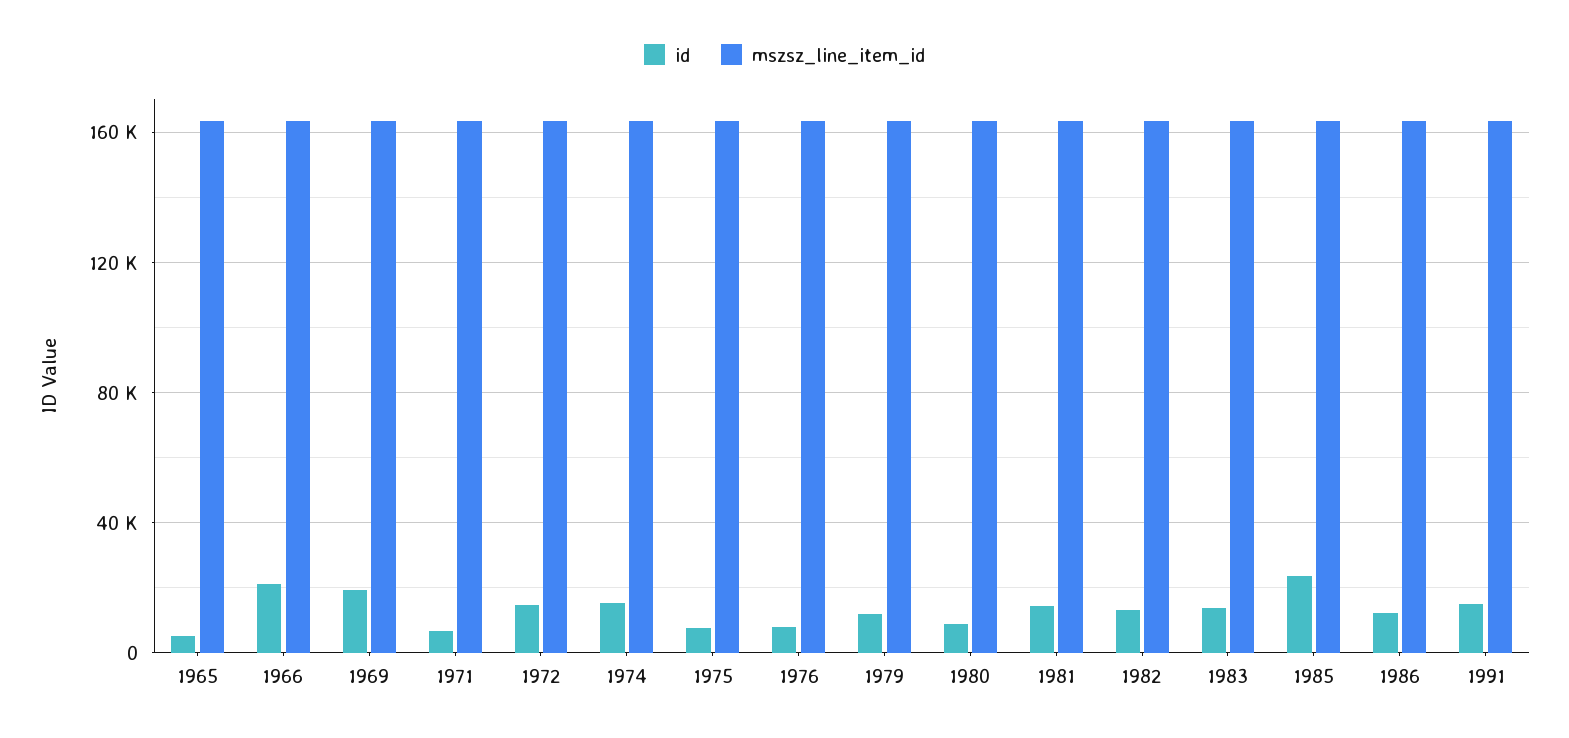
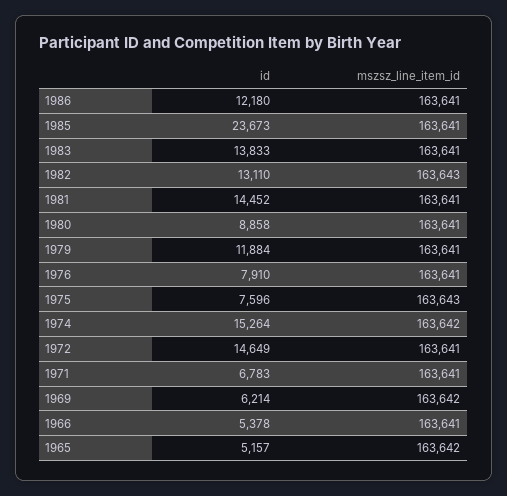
id, 1966: 20000 -> 5378
id, 1969: 20000 -> 6214
id, 1991: 15000 -> none
mszsz_line_item_id, 1991: 165000 -> none

